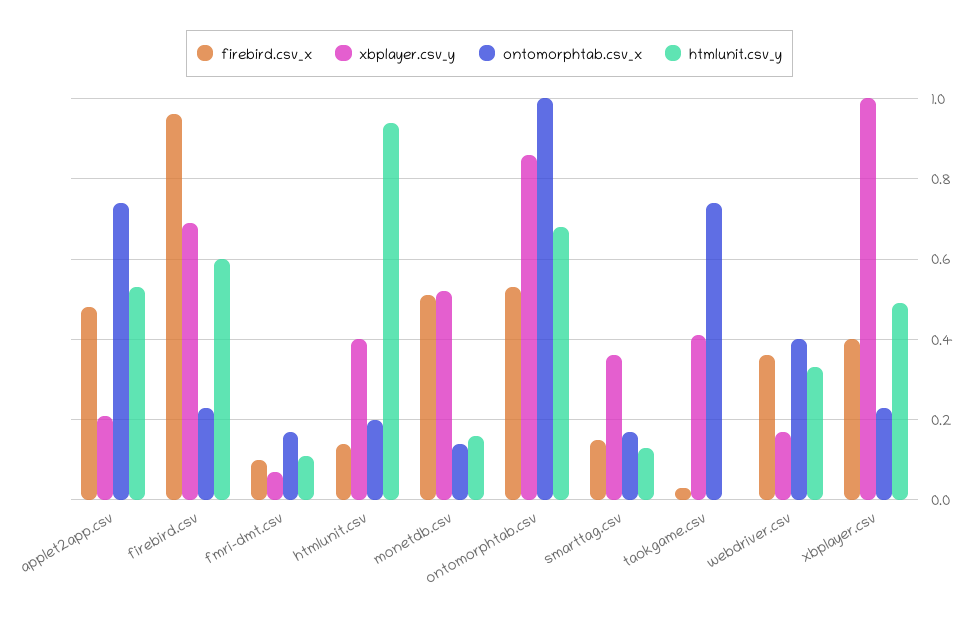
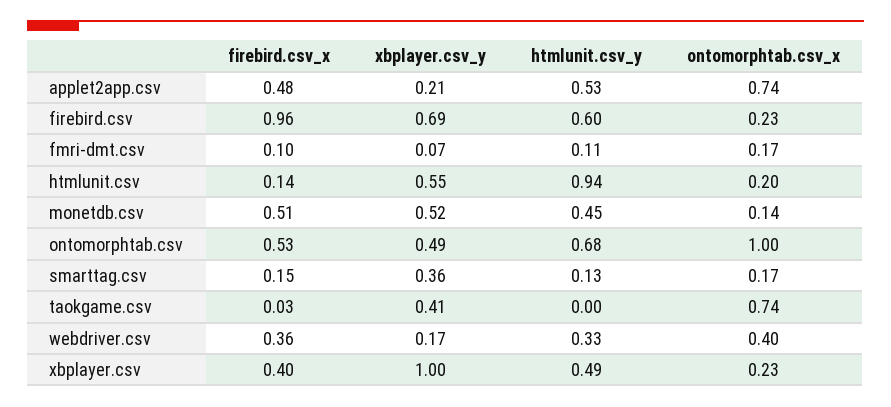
xbplayer.csv_y, htmlunit.csv: 0.4 -> 0.55
htmlunit.csv_y, monetdb.csv: 0.15 -> 0.45
xbplayer.csv_y, ontomorphtab.csv: 0.85 -> 0.49

